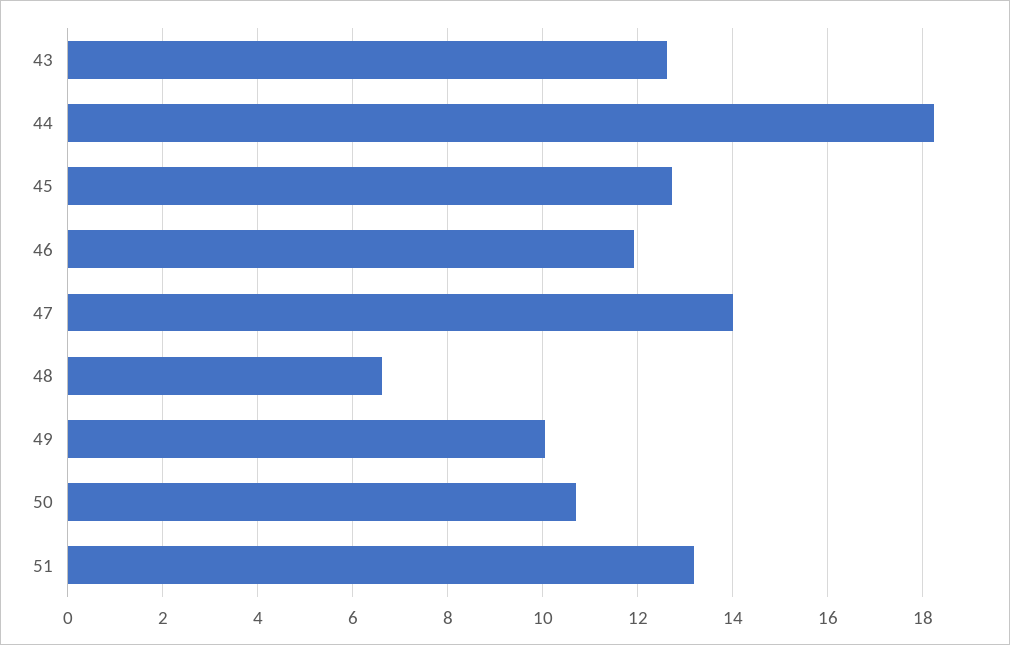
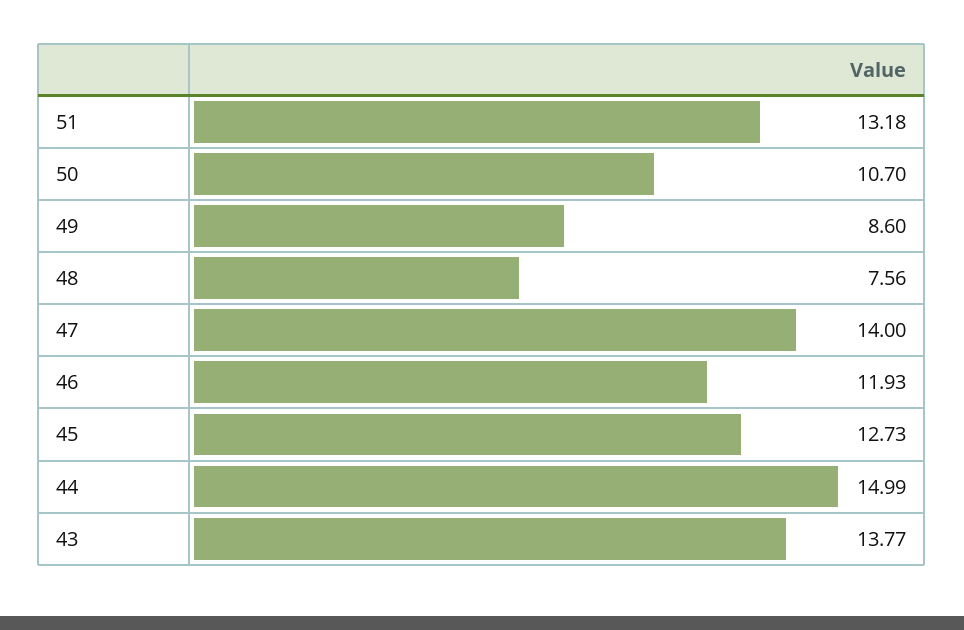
43: 12.6 -> 13.77
44: 18.2 -> 14.99
48: 6.6 -> 7.56
49: 10 -> 8.6

